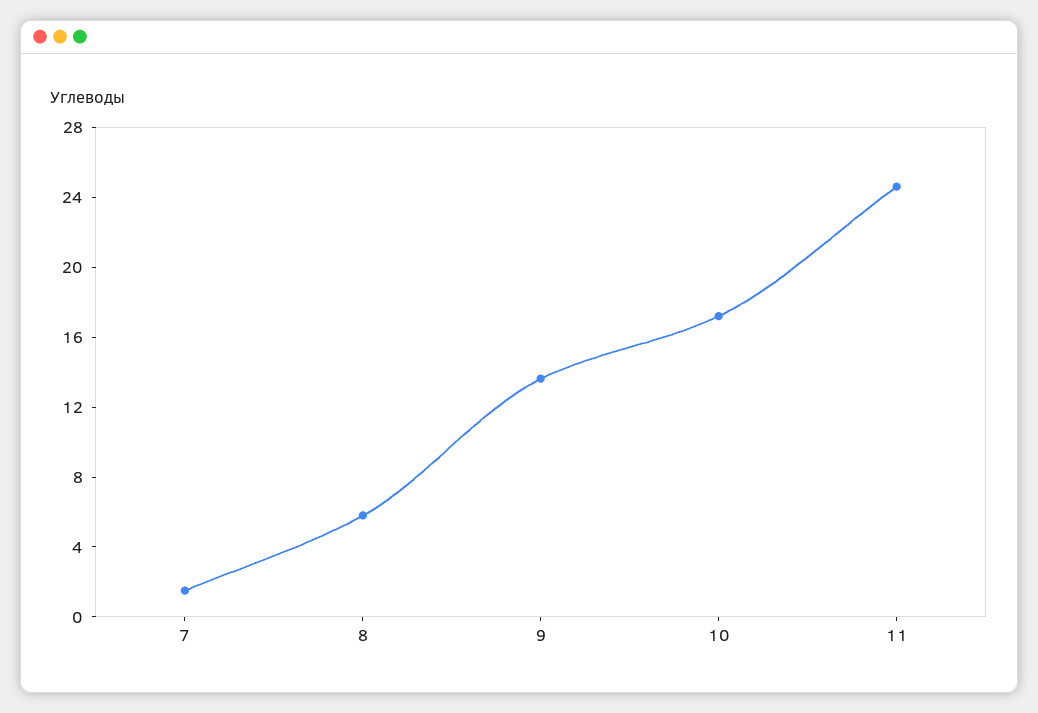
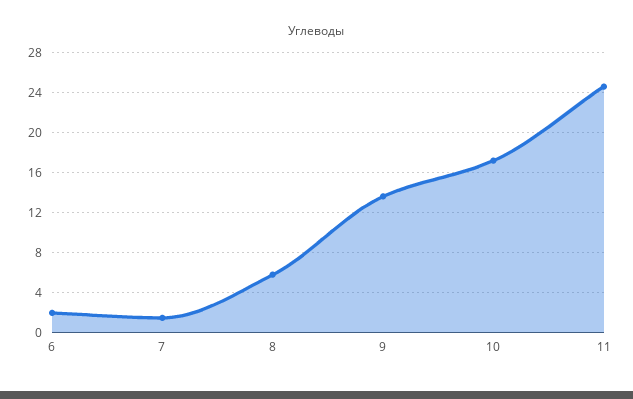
6: none -> 2

